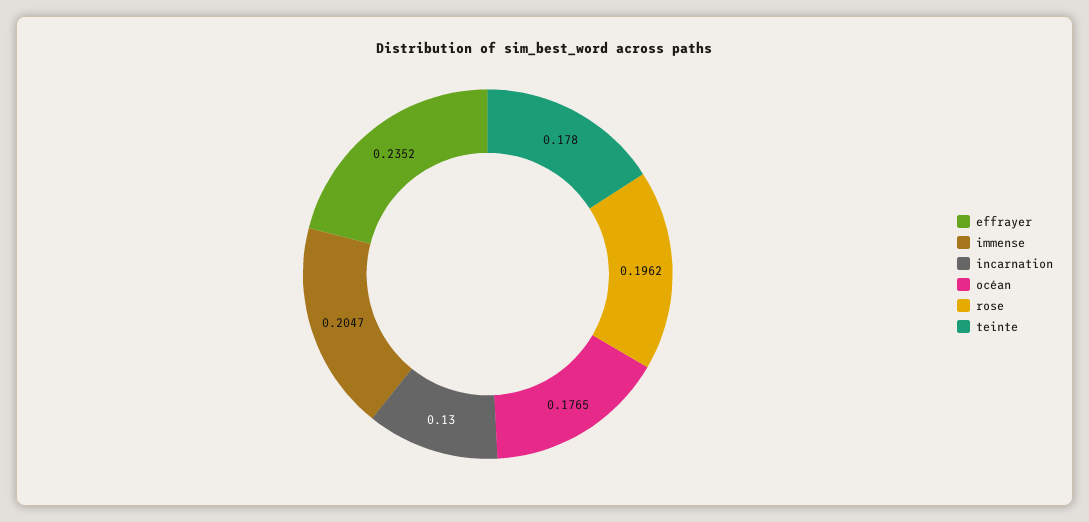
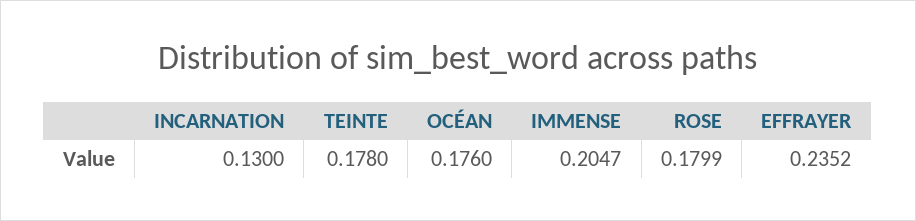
océan: 0.1765 -> 0.176
rose: 0.1962 -> 0.1799

